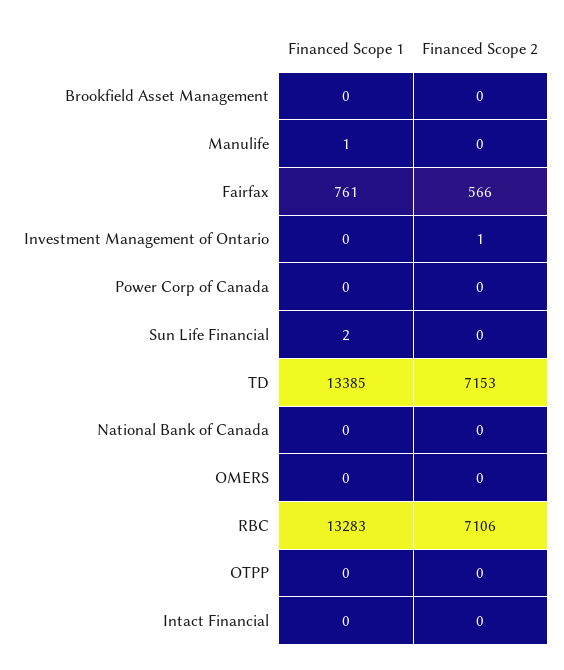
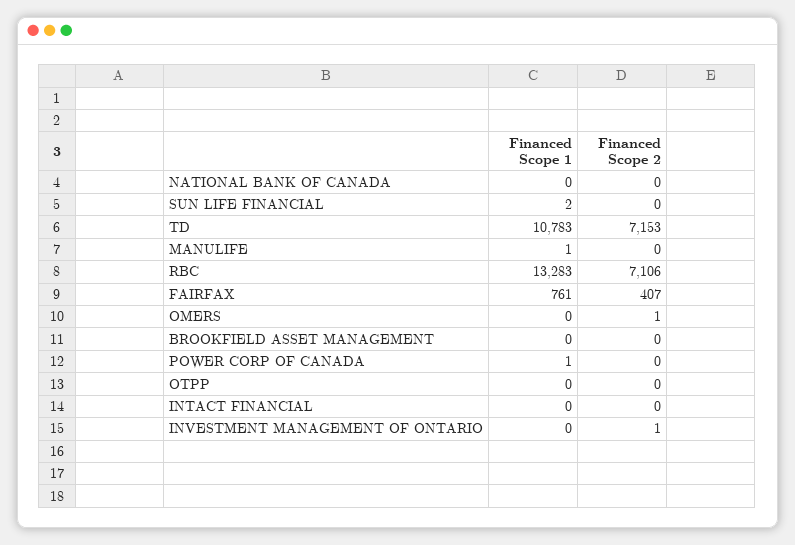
Financed Scope 2, Fairfax: 566 -> 407
Financed Scope 1, Power Corp of Canada: 0 -> 1
Financed Scope 1, TD: 13385 -> 10783
Financed Scope 2, OMERS: 0 -> 1

